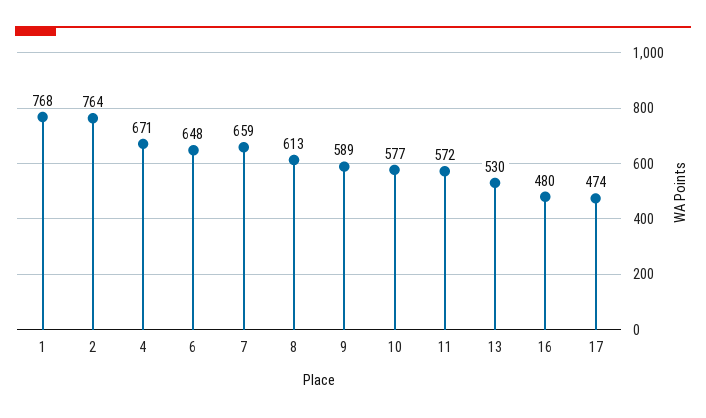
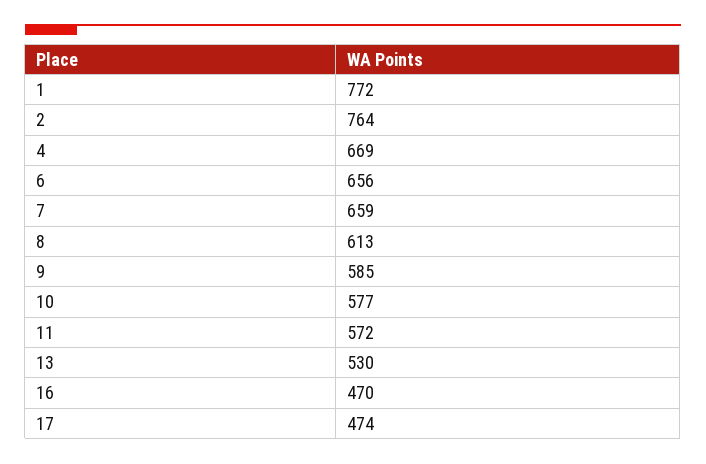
1: 768 -> 772
4: 671 -> 669
6: 648 -> 656
9: 589 -> 585
16: 480 -> 470

